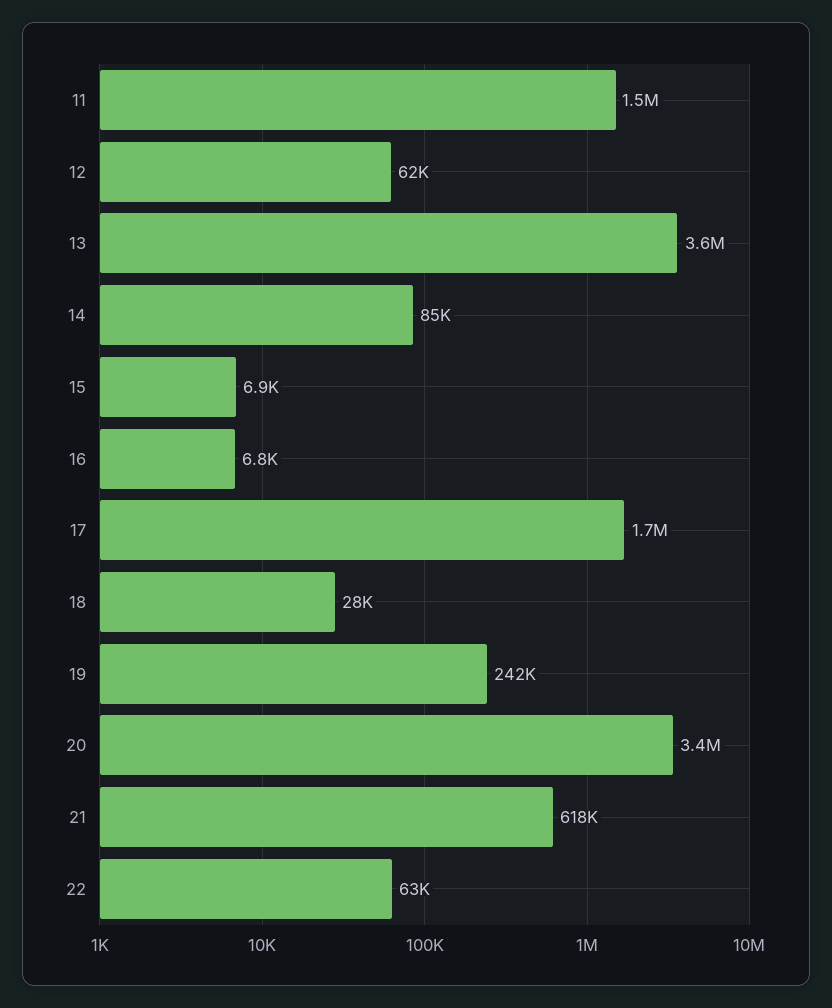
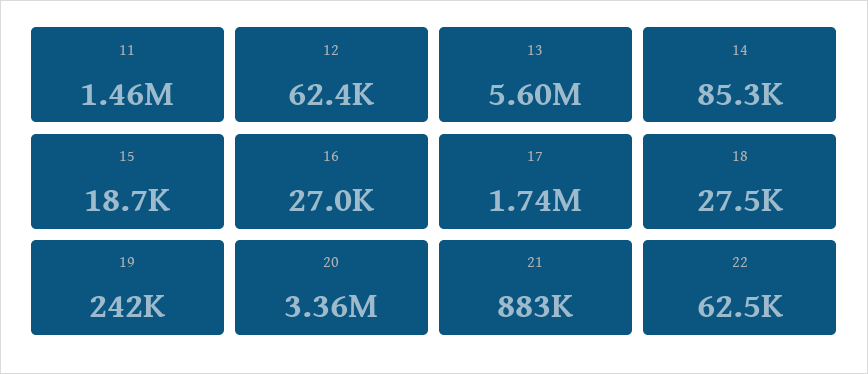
13: 3600000 -> 5600000
15: 6900 -> 18700
16: 6800 -> 27000
21: 618000 -> 883000

